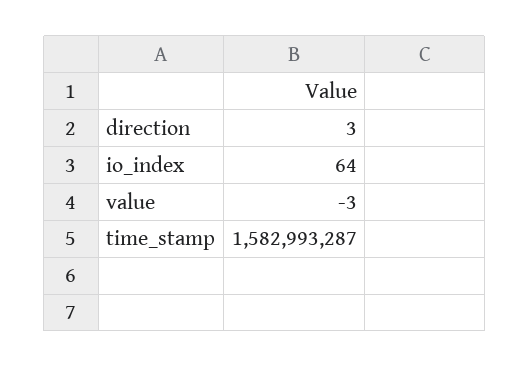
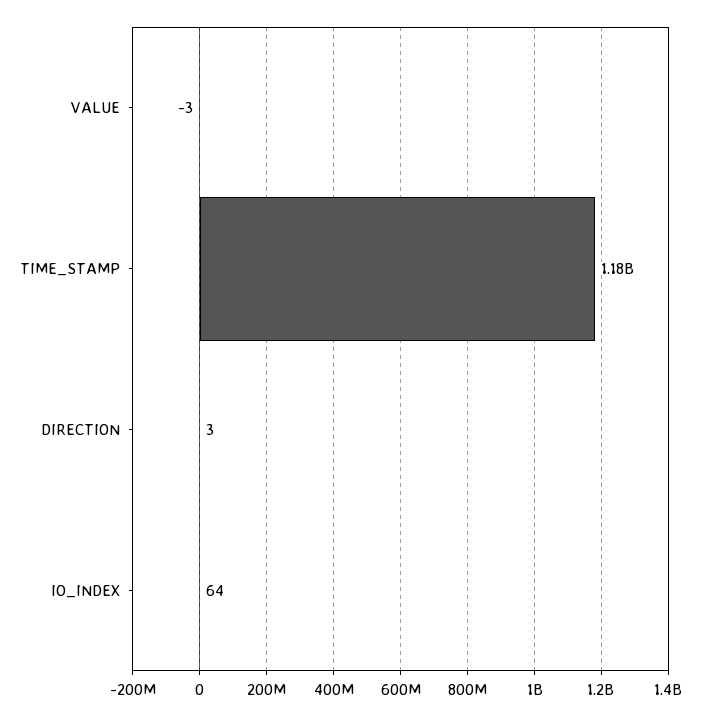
time_stamp: 1582993287 -> 1180000000

